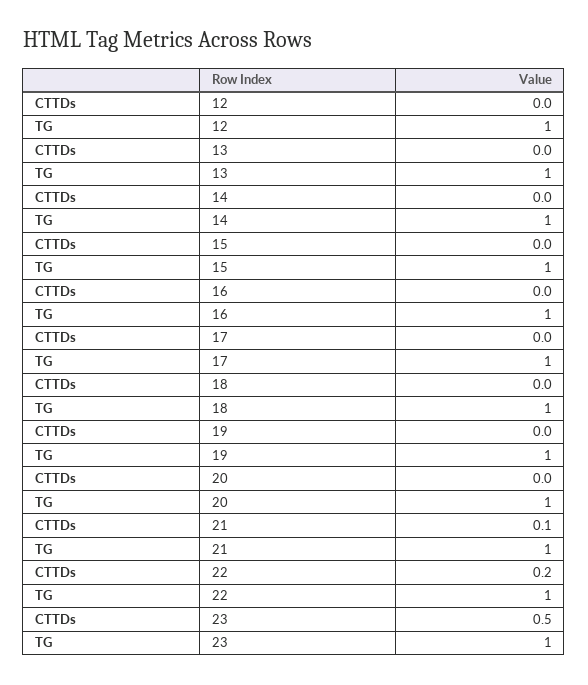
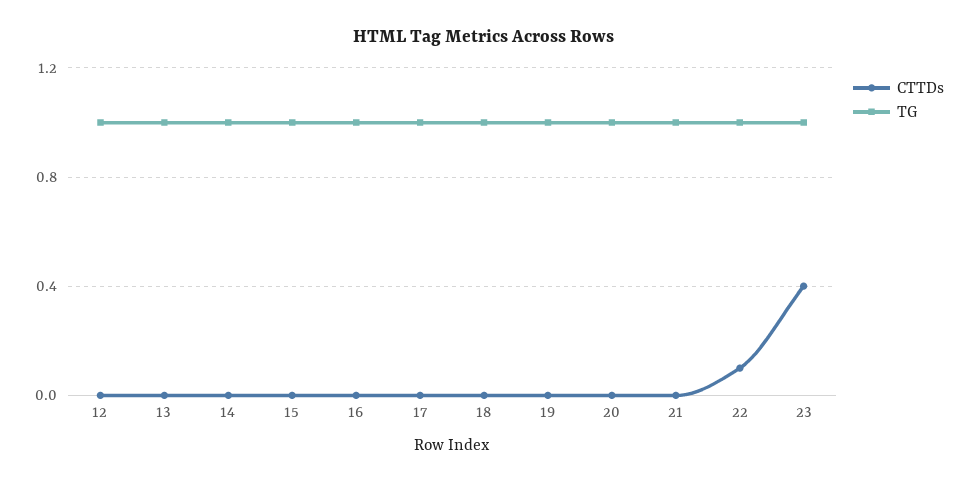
CTTDs, 21: 0.1 -> 0
CTTDs, 22: 0.2 -> 0.1
CTTDs, 23: 0.5 -> 0.4

